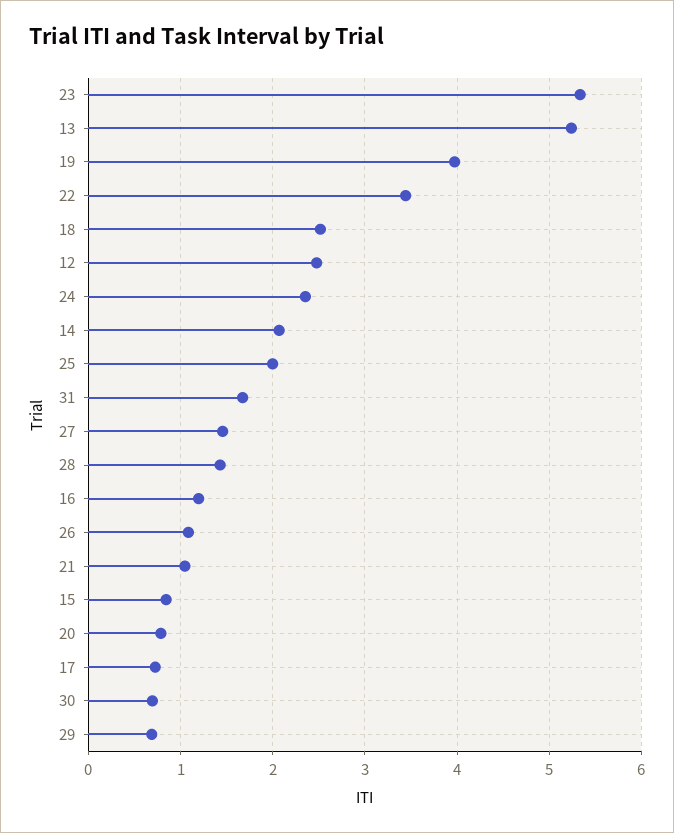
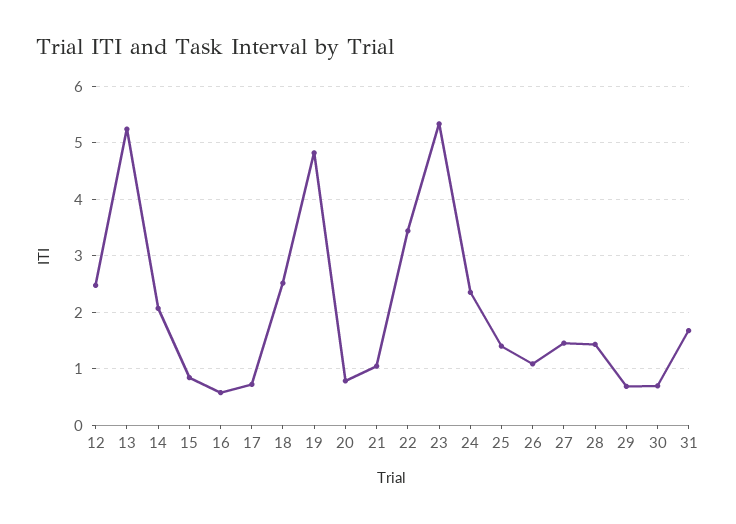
19: 4 -> 4.8
25: 2 -> 1.4
16: 1.2 -> 0.6

